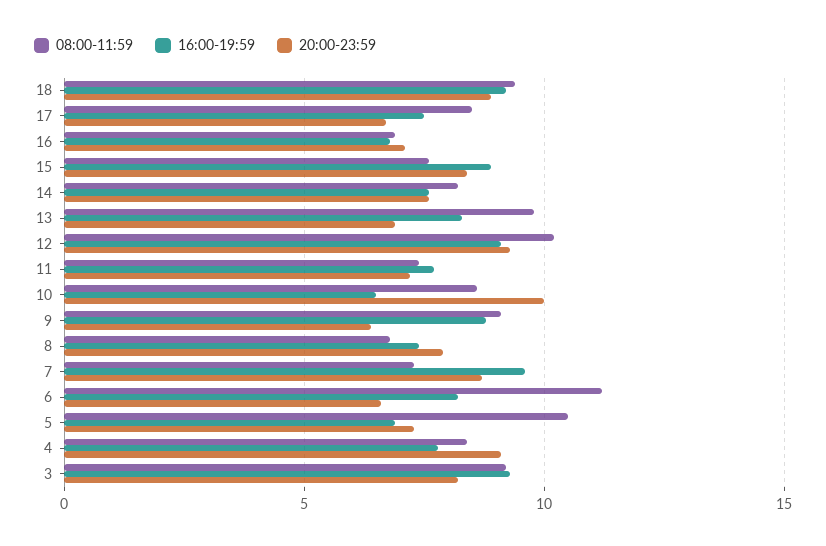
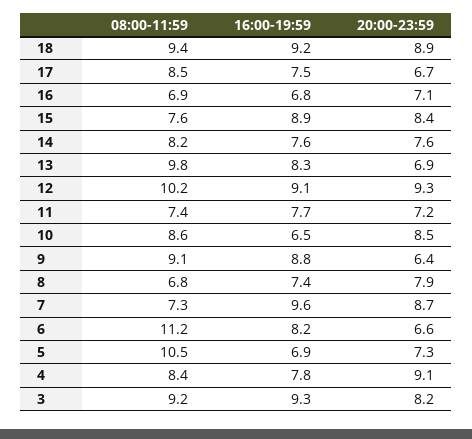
20:00-23:59, 10: 10 -> 8.5

